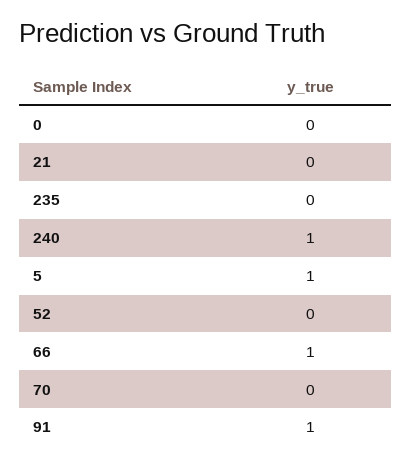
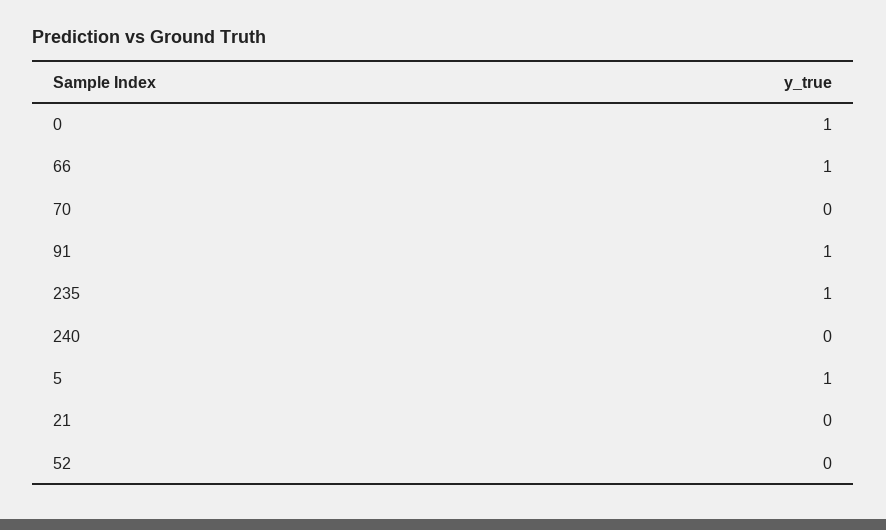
0: 0 -> 1
235: 0 -> 1
240: 1 -> 0

